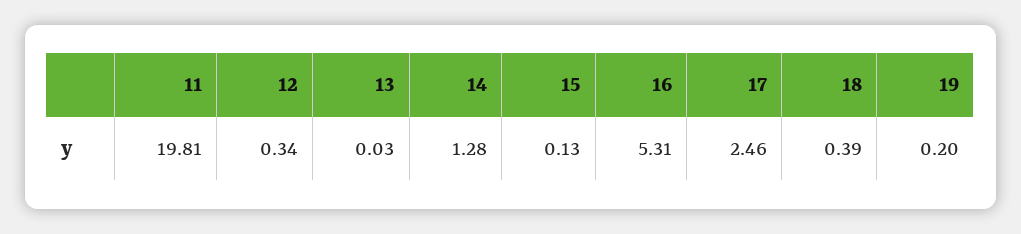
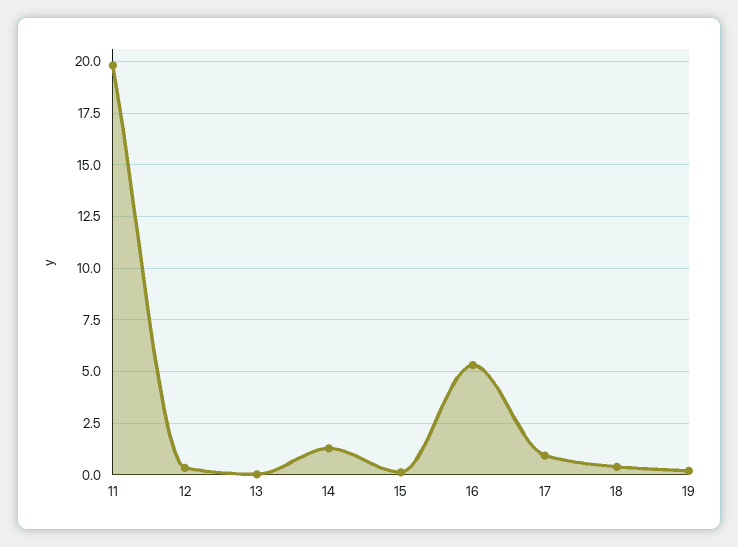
17: 2.46 -> 1

